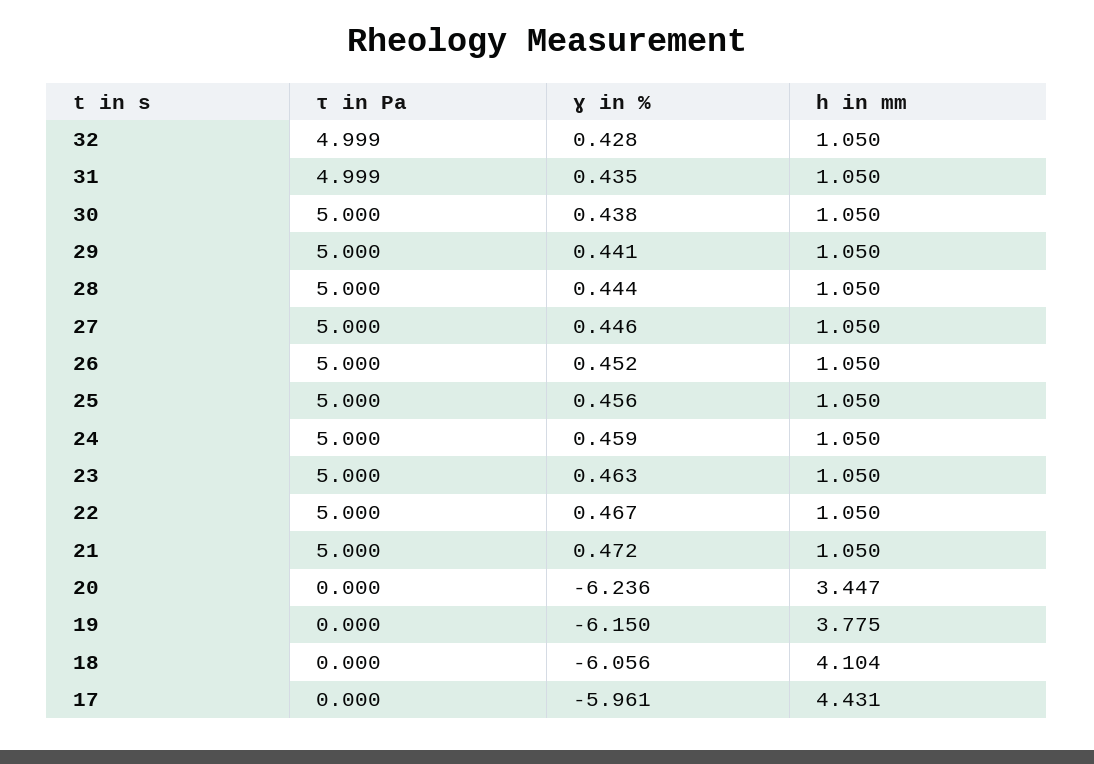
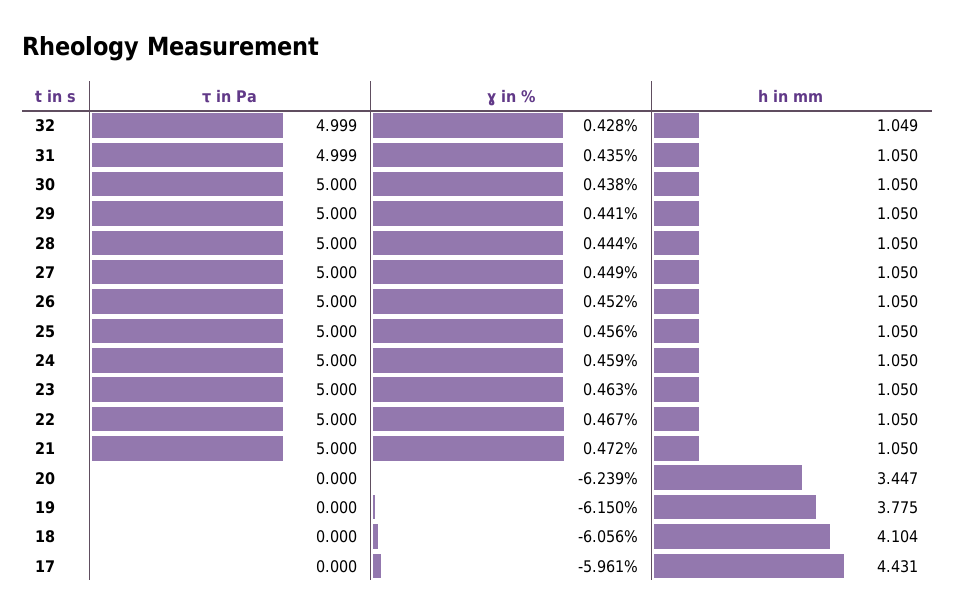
h in mm, 32: 1.05 -> 1.049
ɣ in %, 27: 0.446 -> 0.449
ɣ in %, 20: -6.236 -> -6.239

